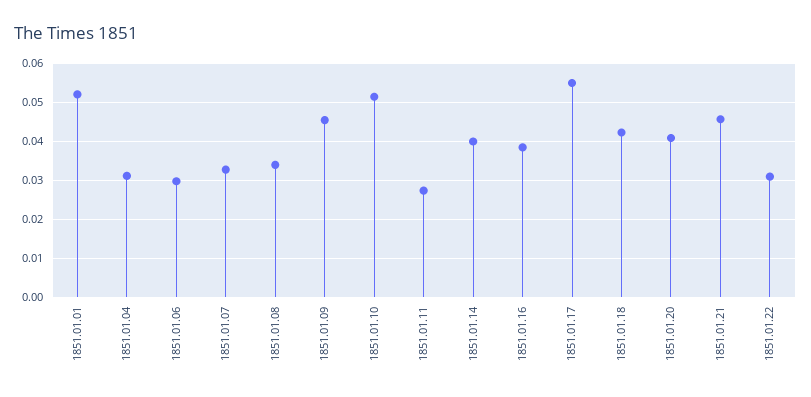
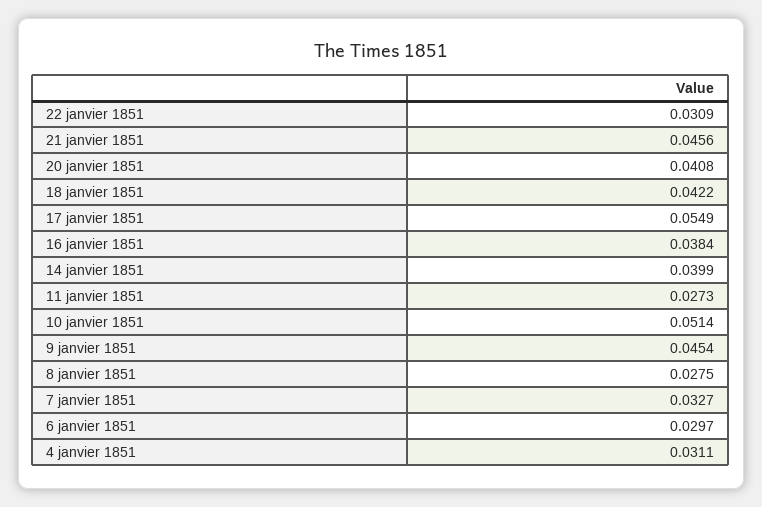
1851.01.01: 0.052 -> none
1851.01.08: 0.034 -> 0.0275

